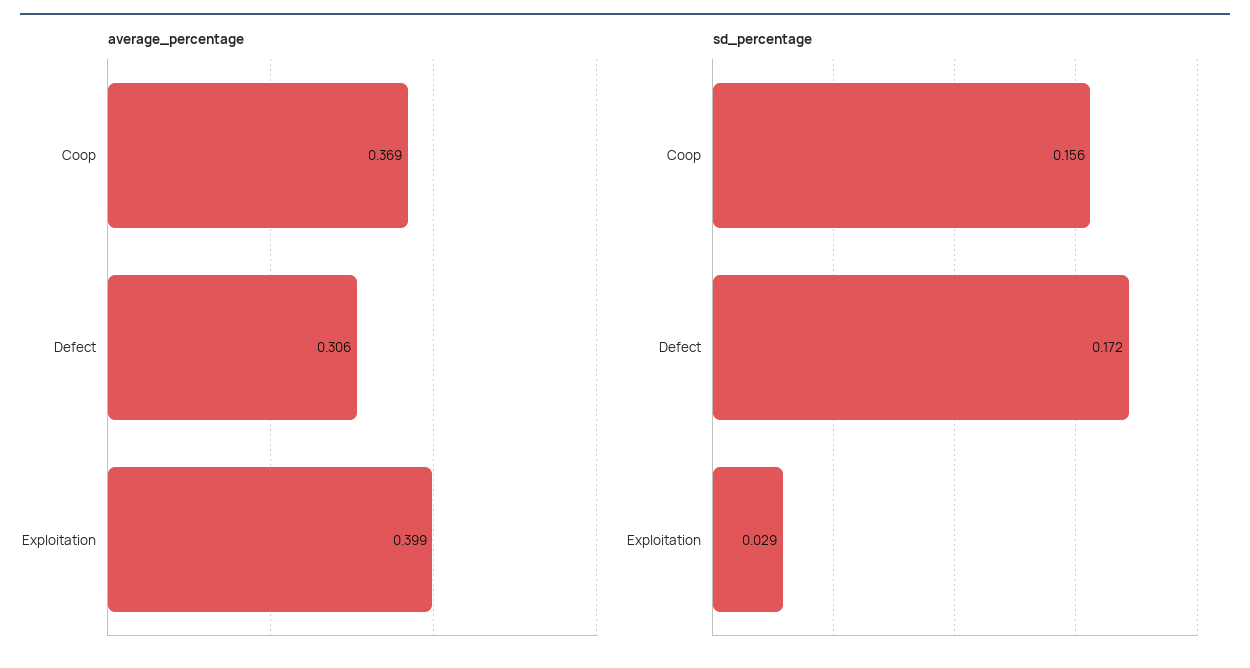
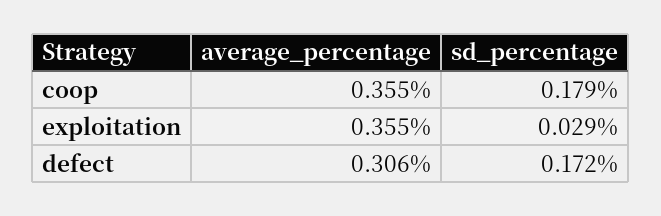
average_percentage, Coop: 0.369 -> 0.355
average_percentage, Exploitation: 0.399 -> 0.355
sd_percentage, Coop: 0.156 -> 0.179

